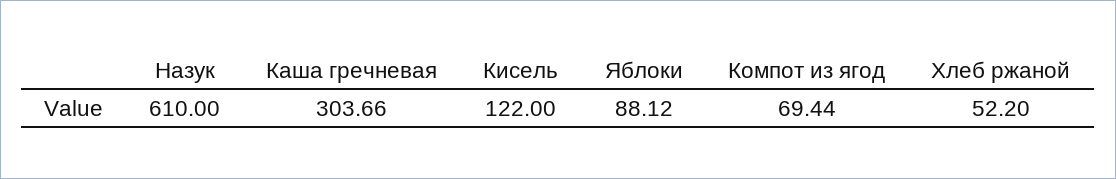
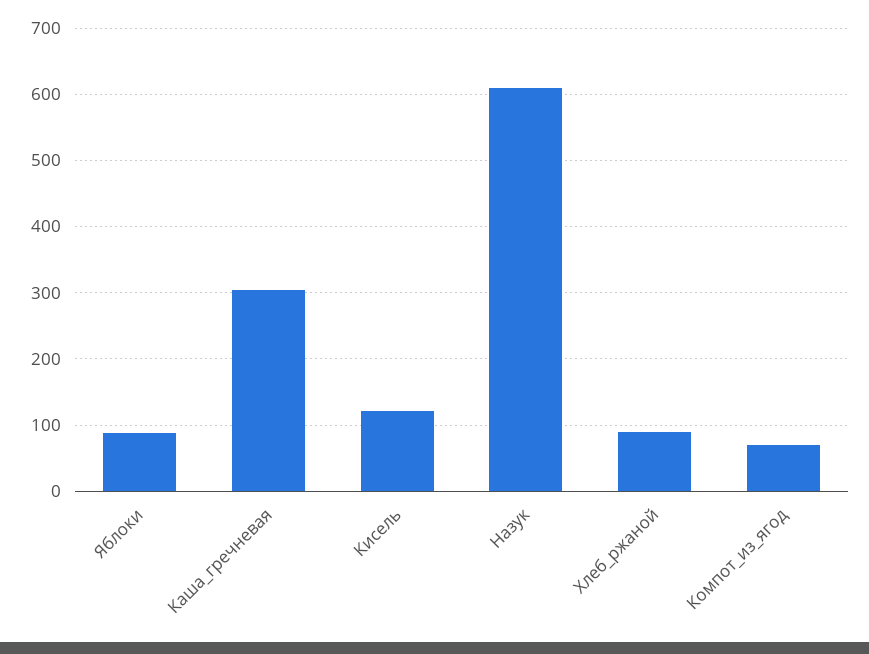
Хлеб ржаной: 52.2 -> 90

